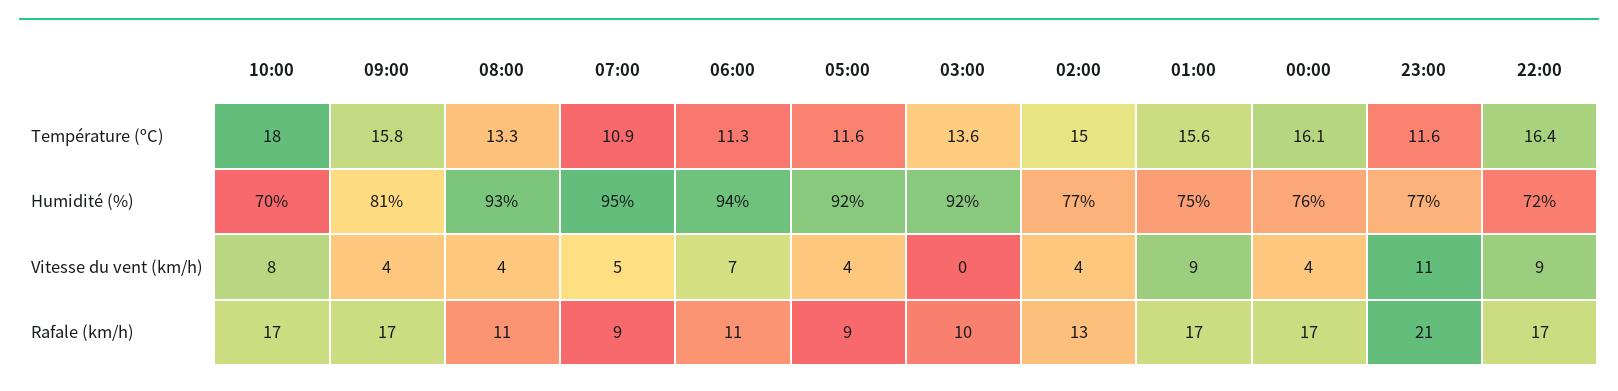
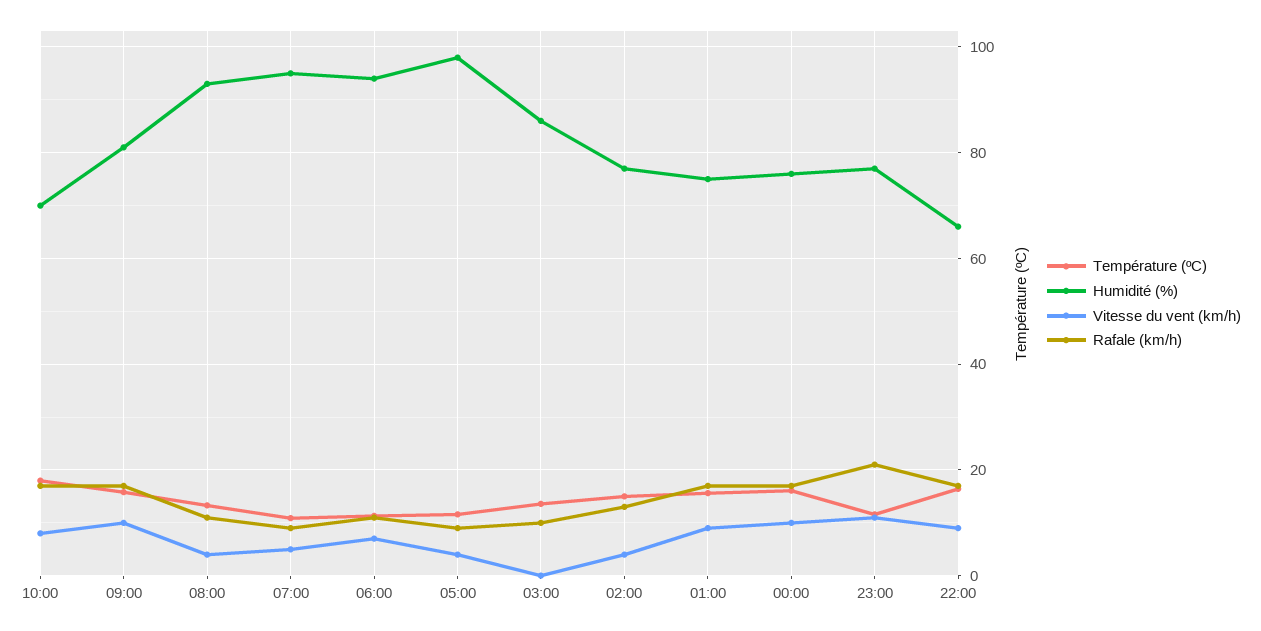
Humidité (%), 05:00: 92 -> 98
Humidité (%), 03:00: 92 -> 86
Humidité (%), 22:00: 72 -> 66
Vitesse du vent (km/h), 09:00: 4 -> 10
Vitesse du vent (km/h), 00:00: 4 -> 10

